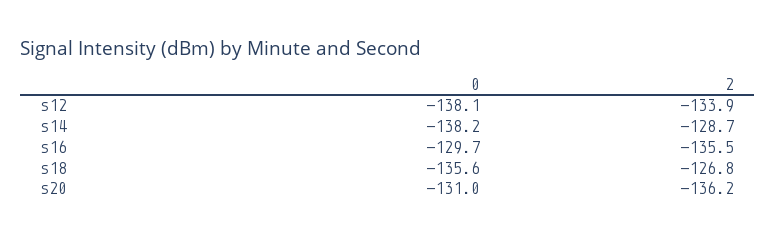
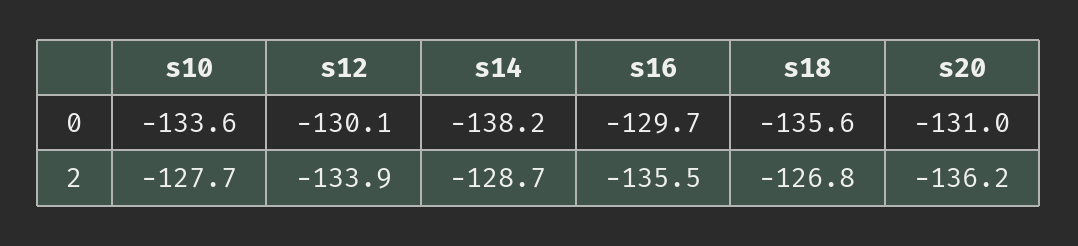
0, s12: -138.1 -> -130.1
0, s10: none -> -133.6
2, s10: none -> -127.7

